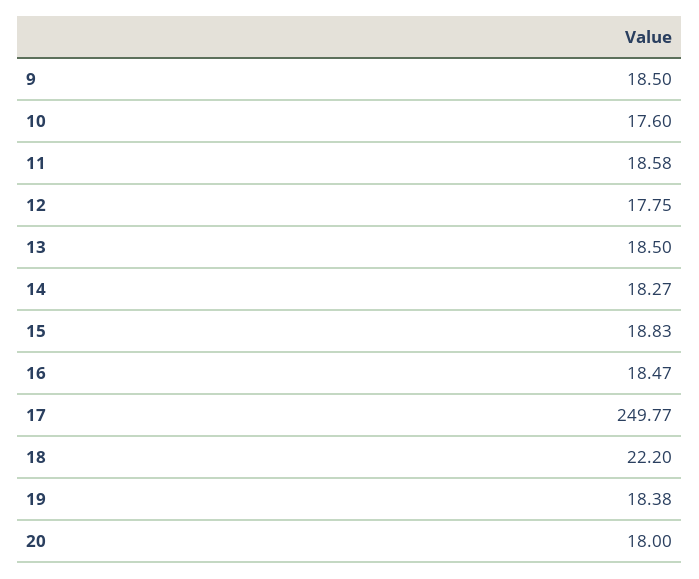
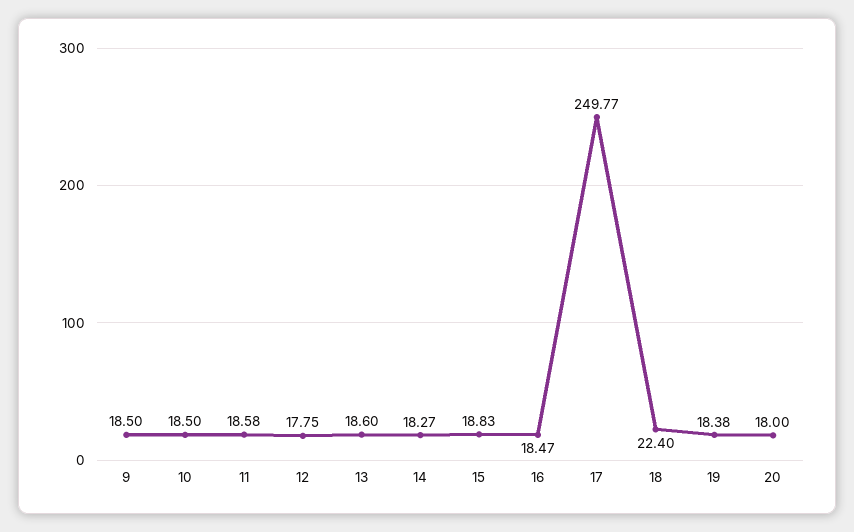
10: 17.6 -> 18.5
13: 18.5 -> 18.6
18: 22.2 -> 22.4

